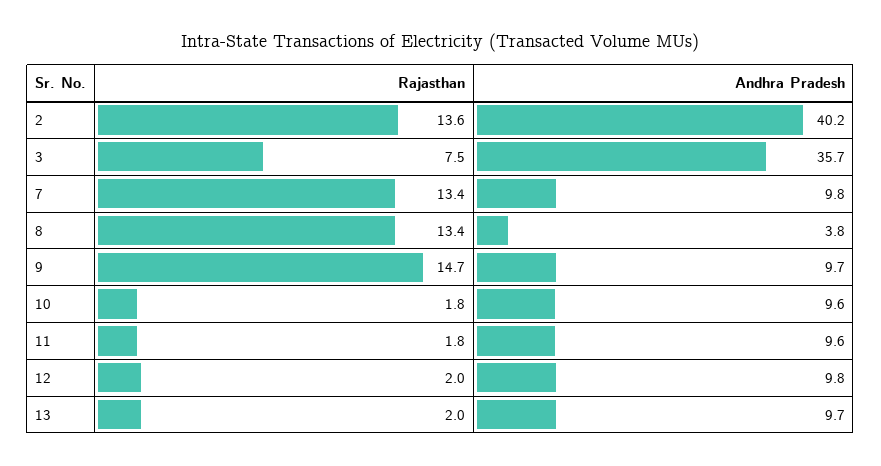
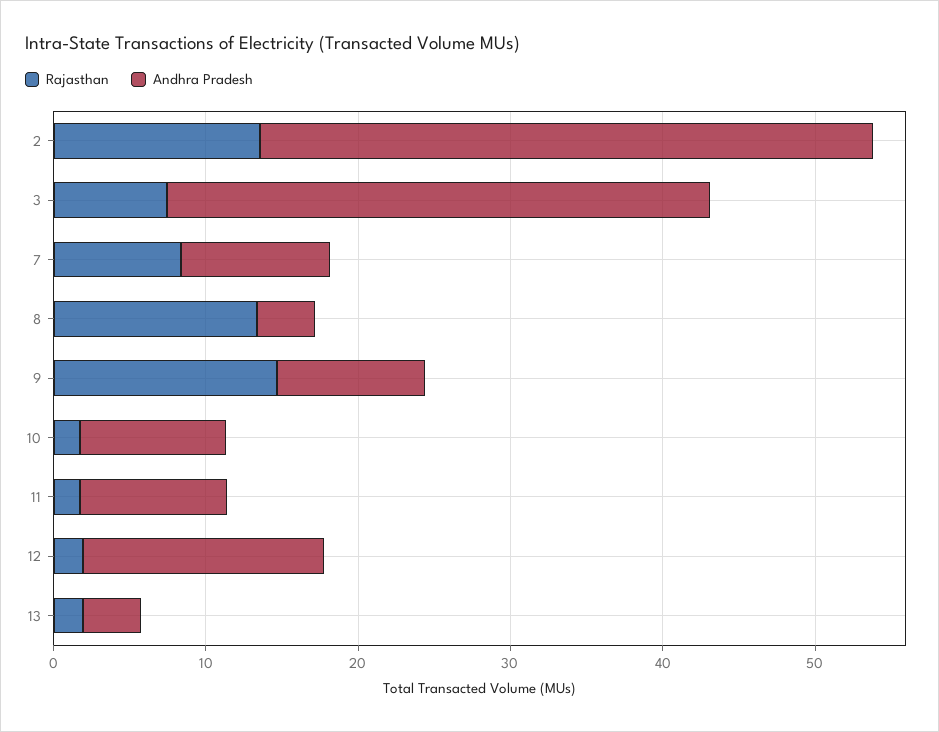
Rajasthan, 7: 13.4 -> 8
Andhra Pradesh, 12: 9.8 -> 16
Andhra Pradesh, 13: 9.7 -> 4

